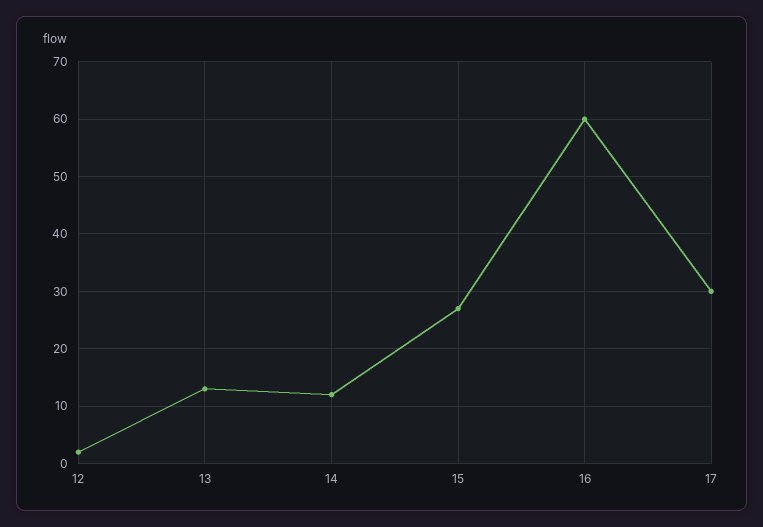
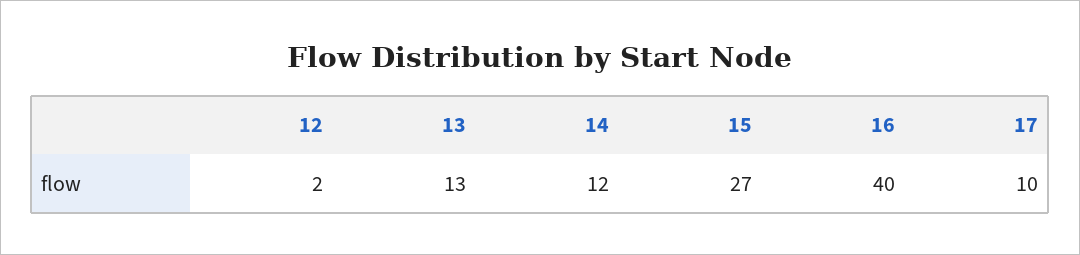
16: 60 -> 40
17: 30 -> 10

